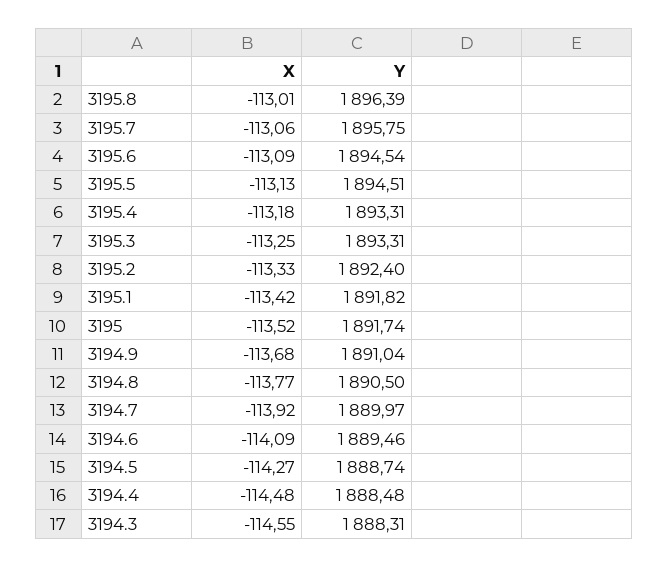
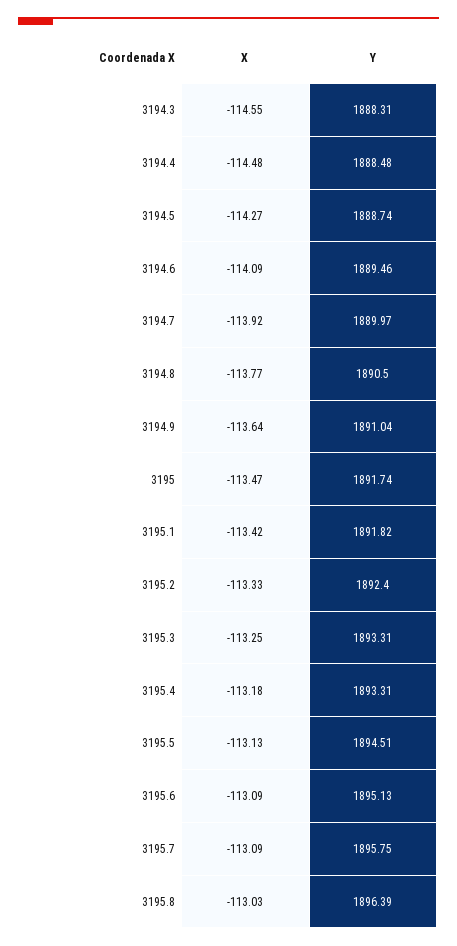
X, 3195.8: -113.01 -> -113.03
X, 3195.7: -113.06 -> -113.09
Y, 3195.6: 1894.54 -> 1895.13
X, 3195: -113.52 -> -113.47
X, 3194.9: -113.68 -> -113.64

